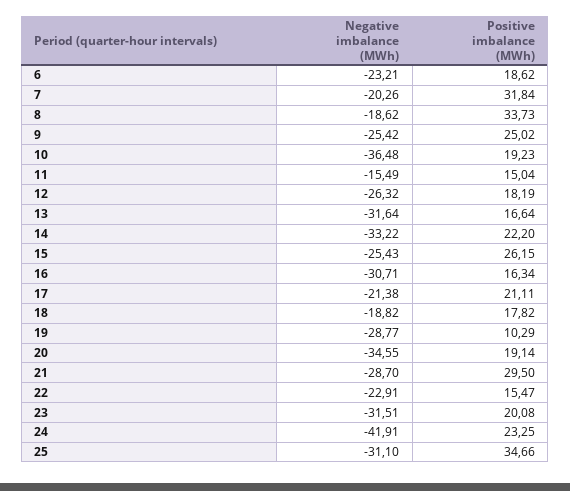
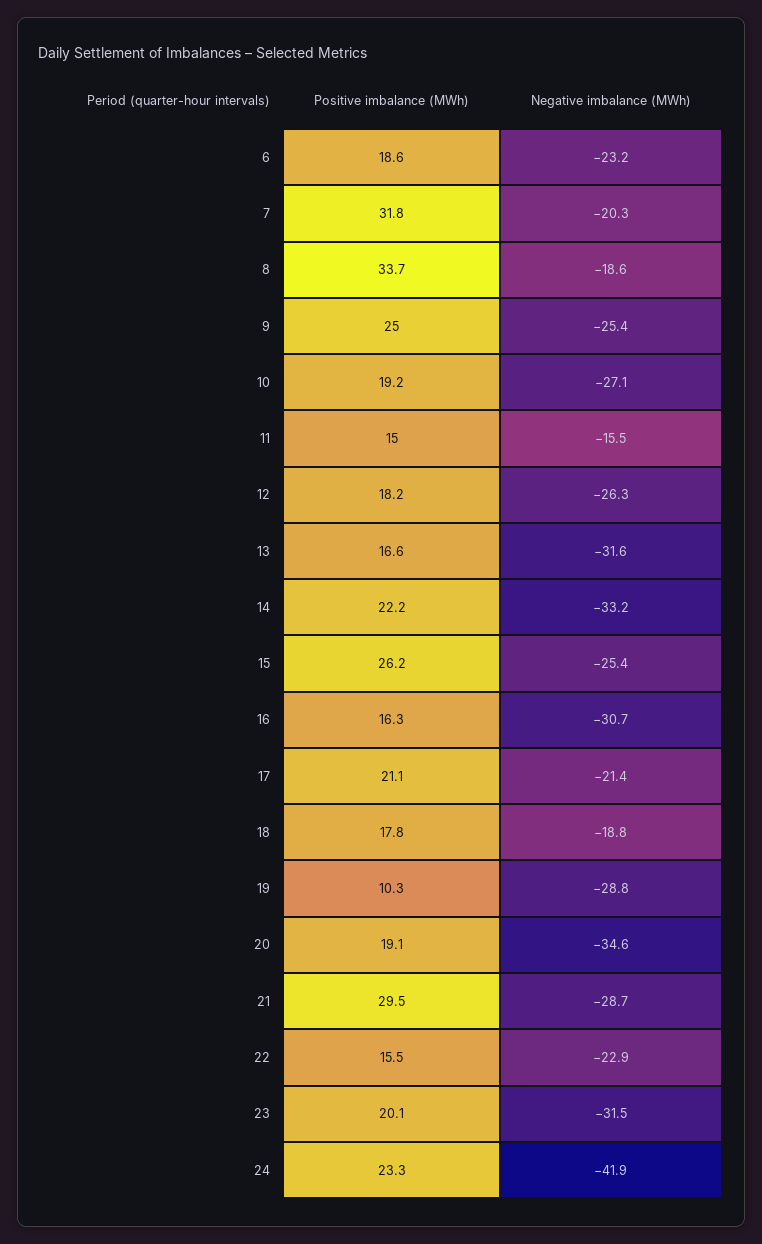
Negative imbalance (MWh), 10: -36.48 -> -27.1
Negative imbalance (MWh), 25: -31.1 -> none
Positive imbalance (MWh), 25: 34.66 -> none

